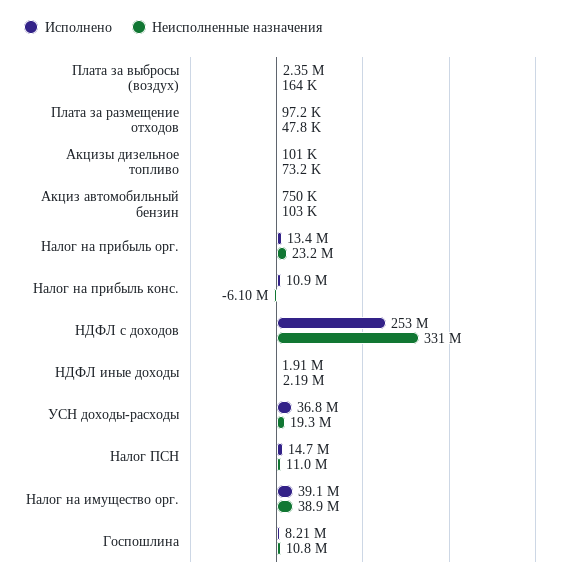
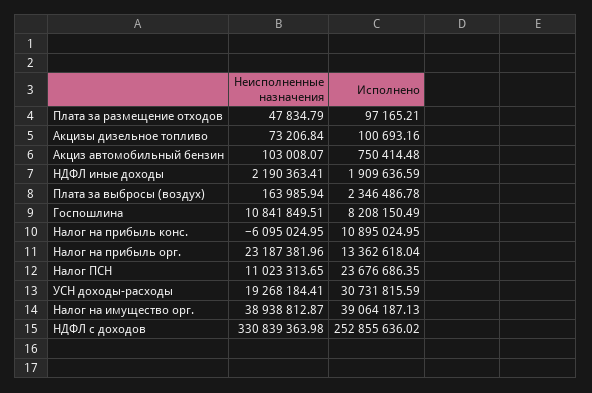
Исполнено, УСН доходы-расходы: 36800000 -> 30731815.59
Исполнено, Налог ПСН: 14700000 -> 23676686.35

